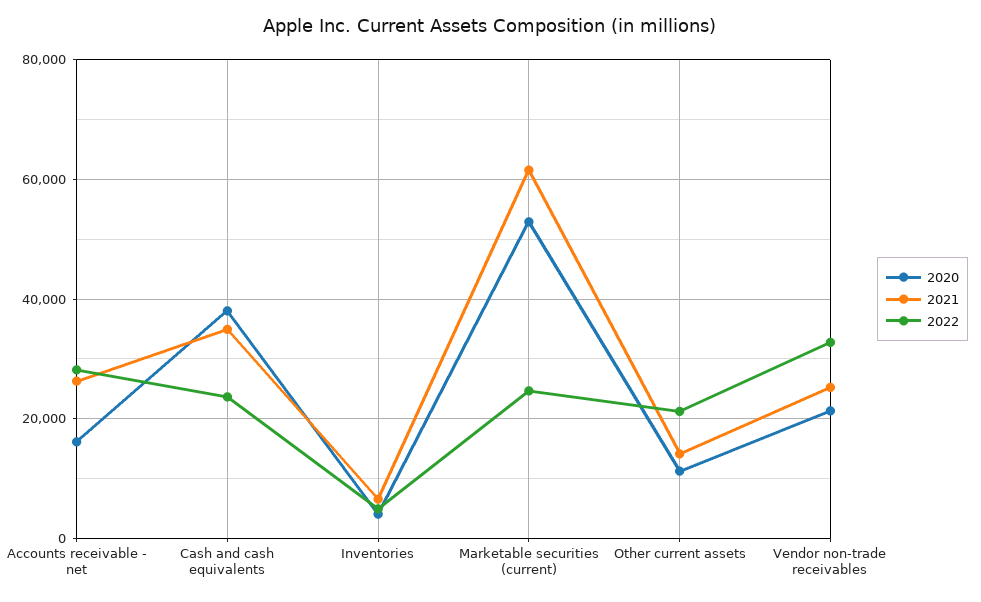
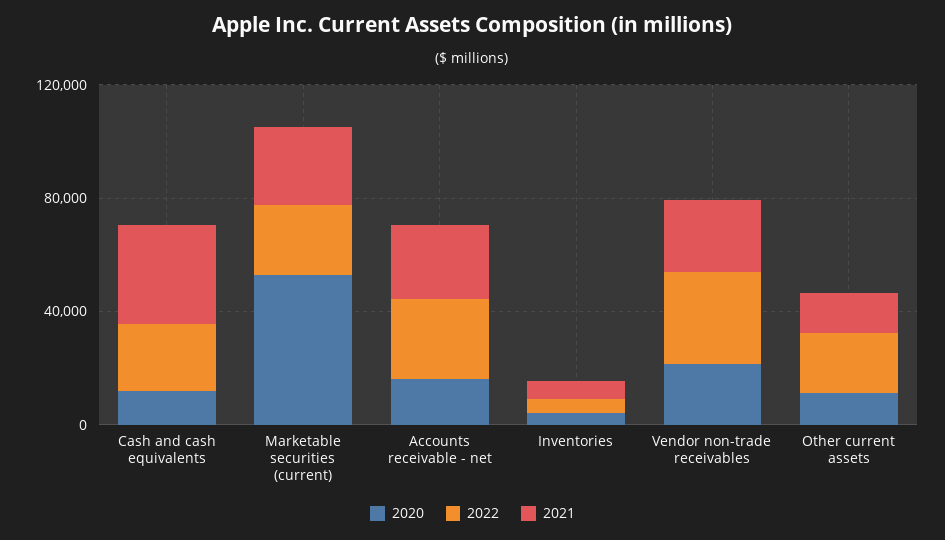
2020, Cash and cash equivalents: 38000 -> 10000
2021, Marketable securities (current): 62000 -> 30000

